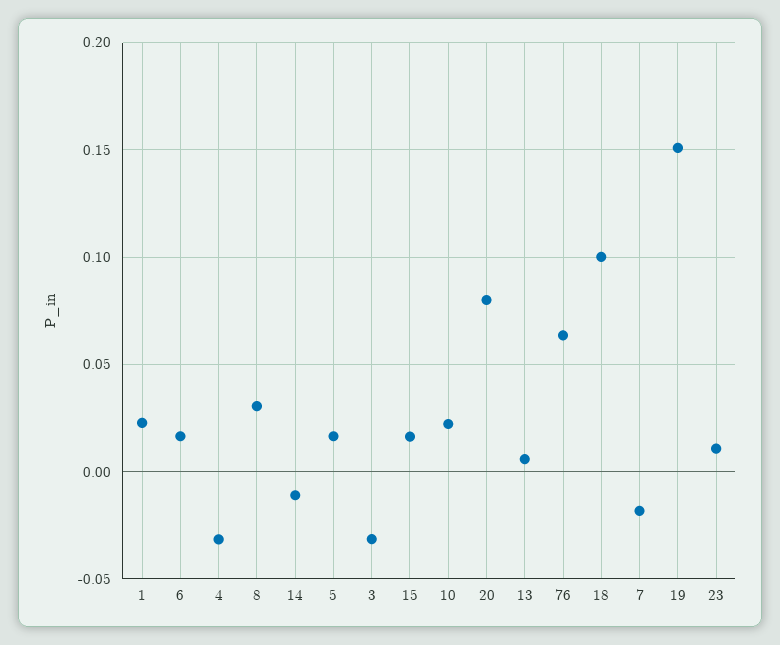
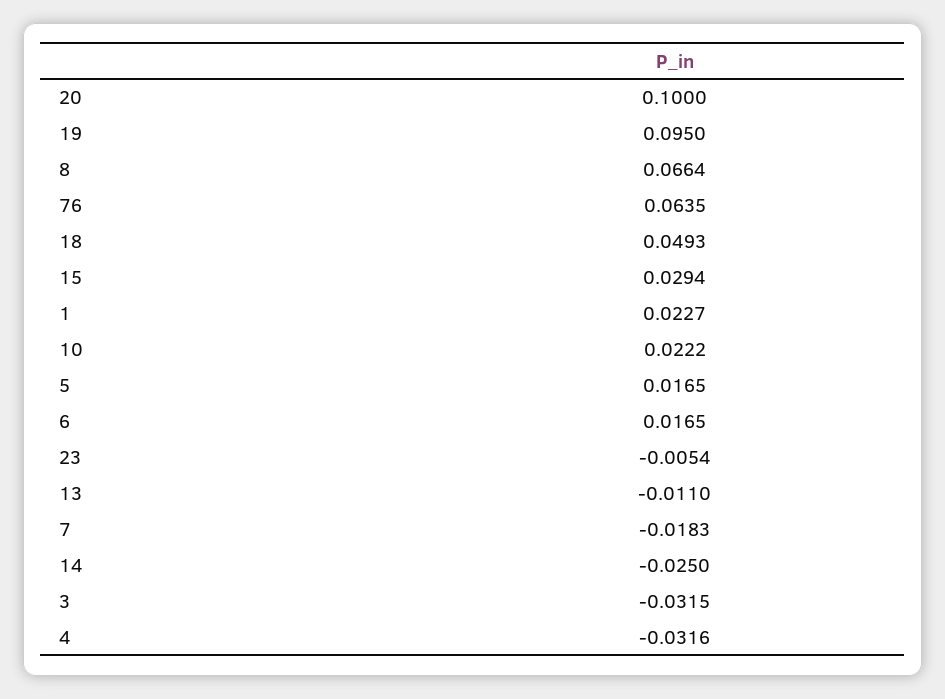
8: 0.03 -> 0.0664
14: -0.01 -> -0.025
15: 0.015 -> 0.0294
20: 0.08 -> 0.1
13: 0.005 -> -0.011
18: 0.1 -> 0.0493
19: 0.15 -> 0.095
23: 0.01 -> -0.0054

